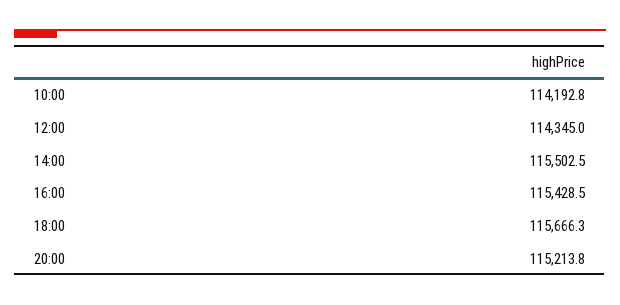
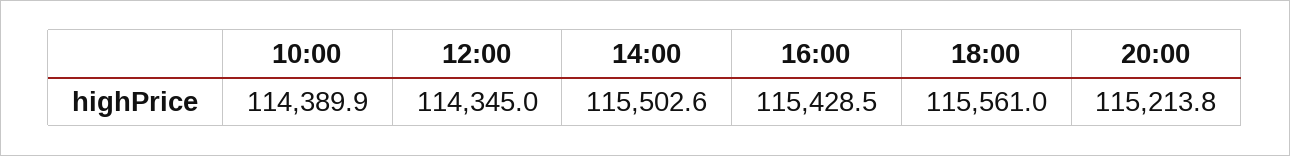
10:00: 114192.8 -> 114389.9
14:00: 115502.5 -> 115502.6
18:00: 115666.3 -> 115561

